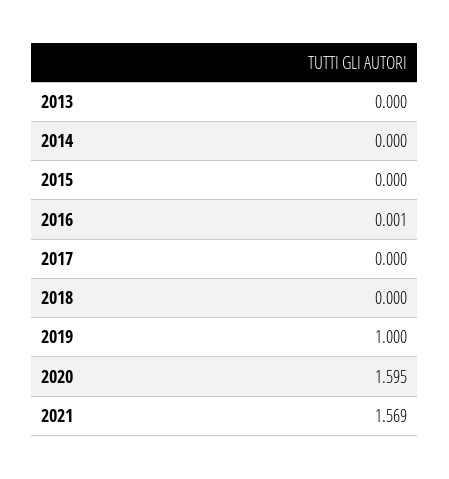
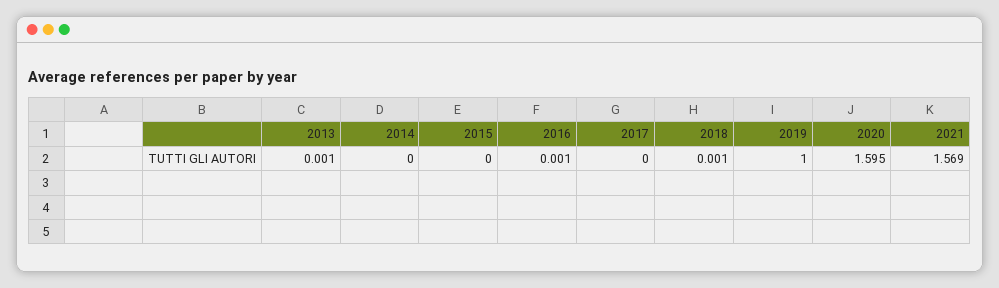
2013: 0 -> 0.001
2018: 0 -> 0.001

